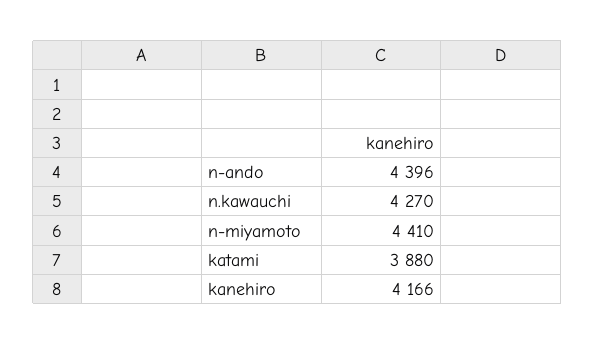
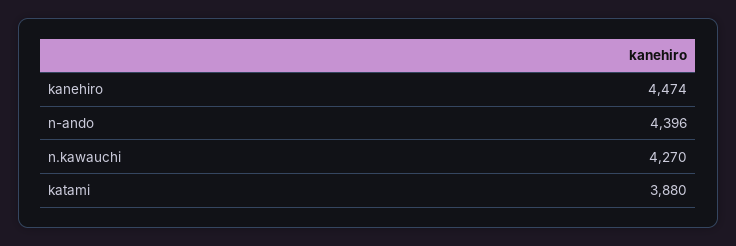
n-miyamoto: 4410 -> none
kanehiro: 4166 -> 4474

